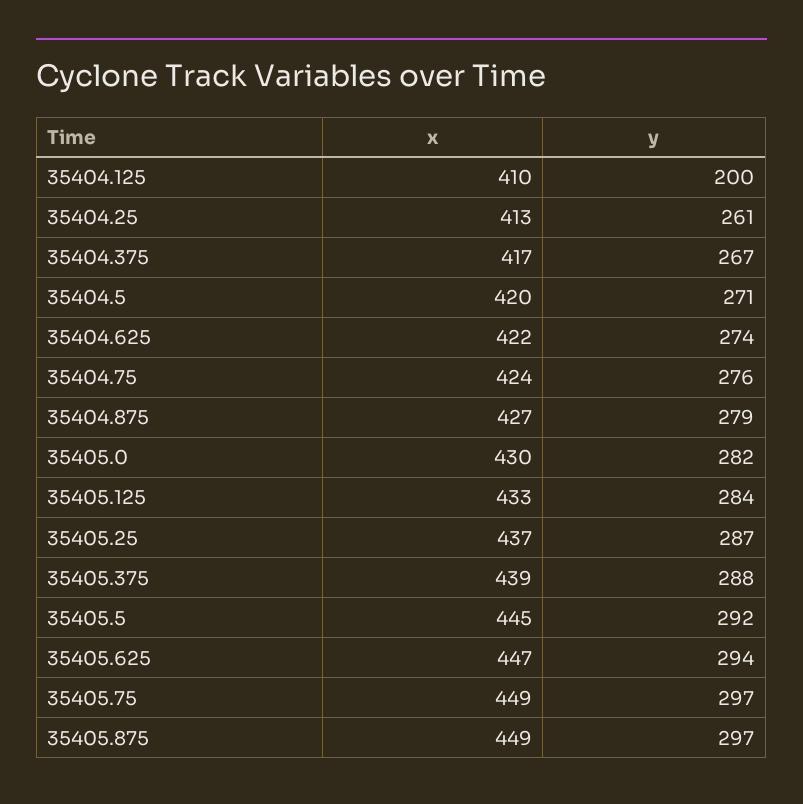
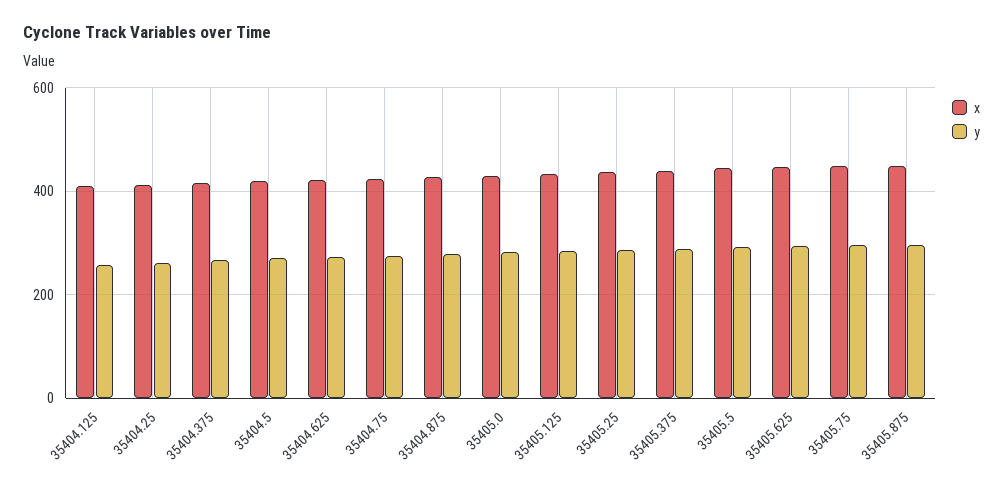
y, 35404.125: 200 -> 260

